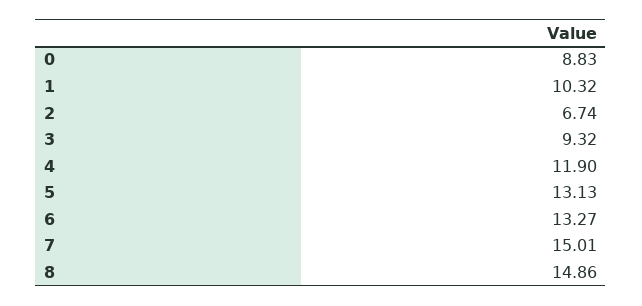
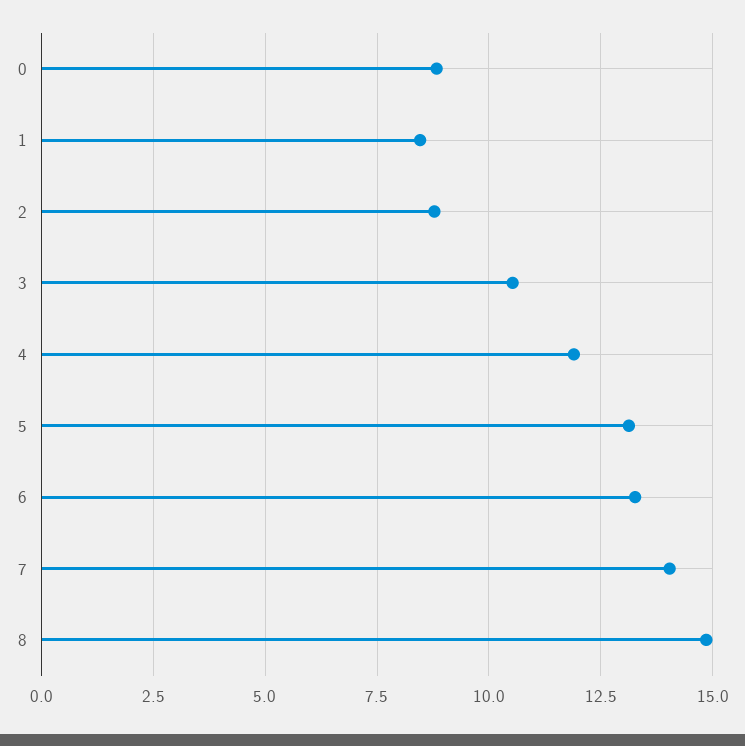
1: 10.32 -> 8.5
2: 6.74 -> 8.75
3: 9.32 -> 10.5
7: 15.01 -> 14

